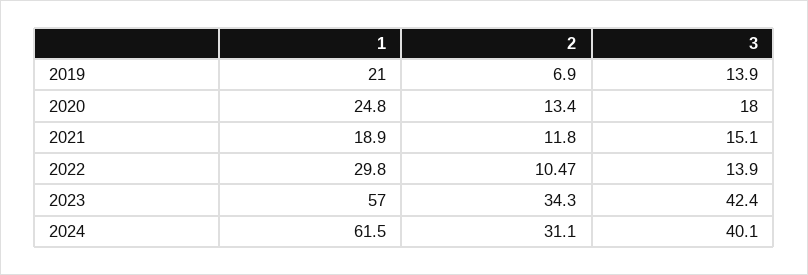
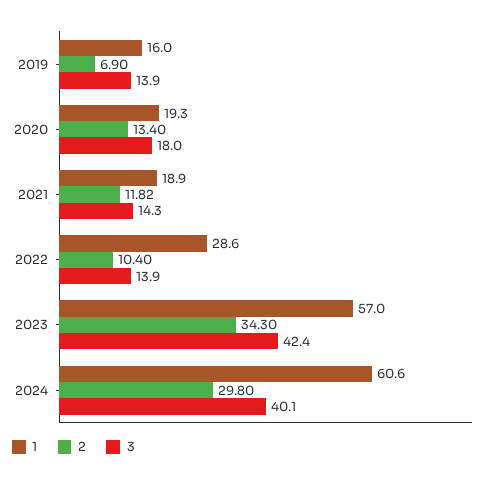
1, 2019: 21 -> 16
1, 2020: 24.8 -> 19.3
2, 2021: 11.8 -> 11.82
3, 2021: 15.1 -> 14.3
1, 2022: 29.8 -> 28.6
2, 2022: 10.47 -> 10.4
1, 2024: 61.5 -> 60.6
2, 2024: 31.1 -> 29.8

